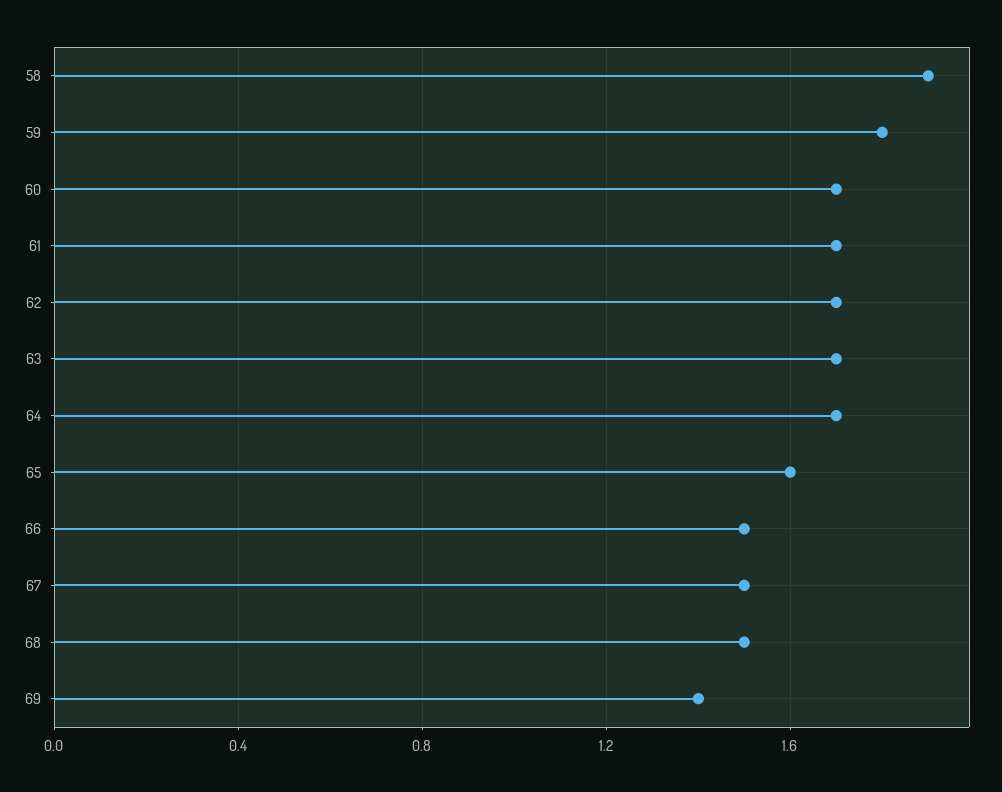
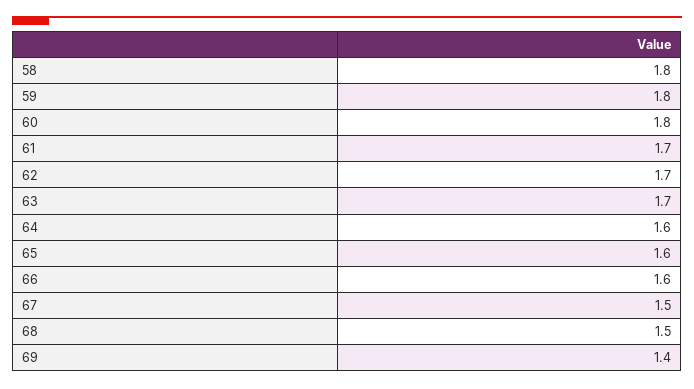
58: 1.9 -> 1.8
60: 1.7 -> 1.8
64: 1.7 -> 1.6
66: 1.5 -> 1.6

